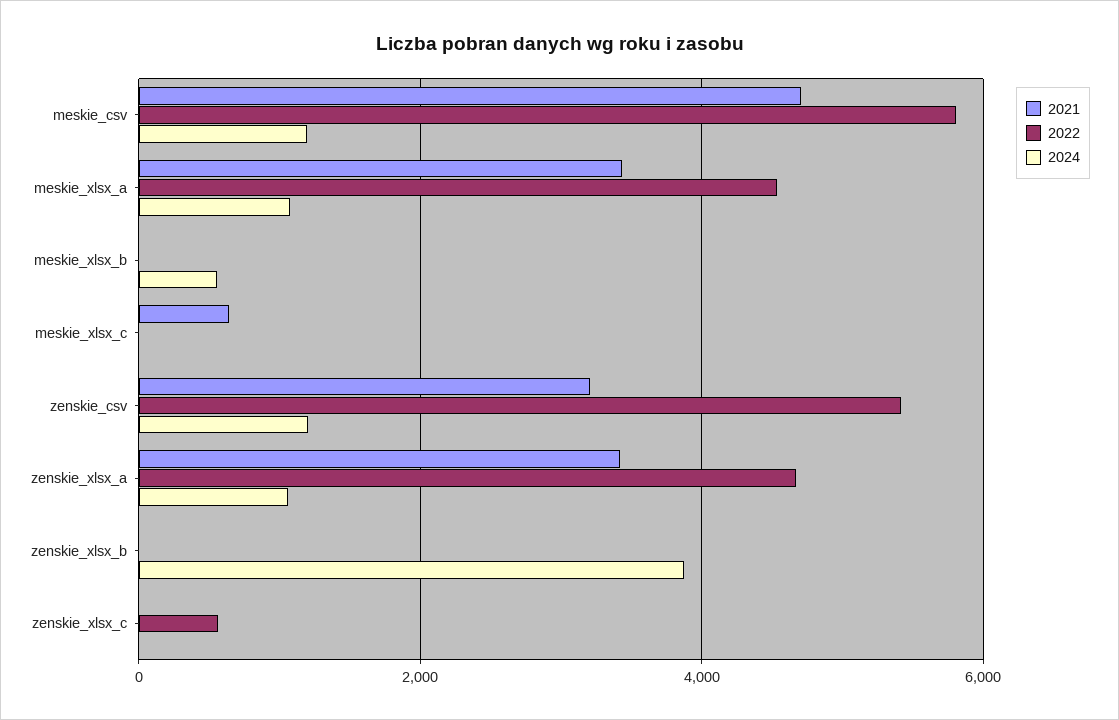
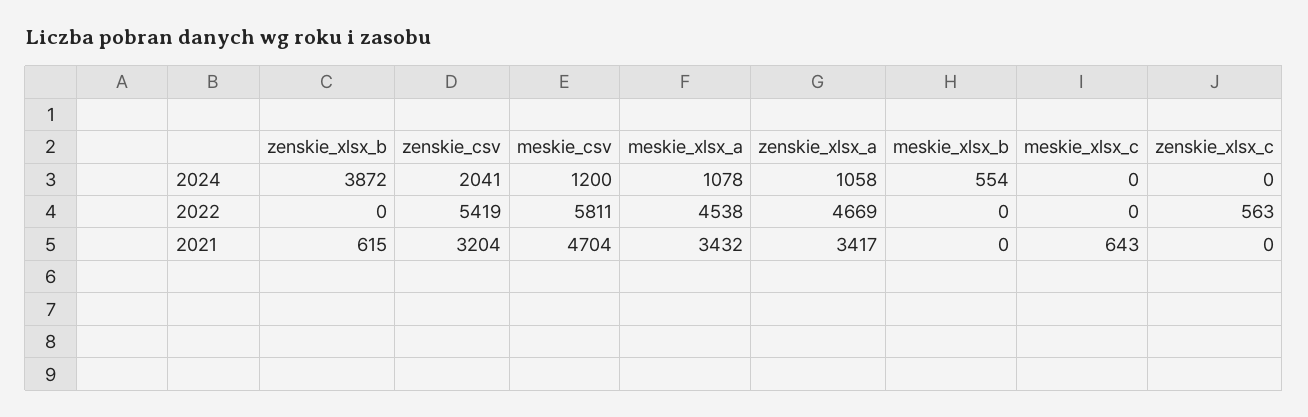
2024, zenskie_csv: 1200 -> 2041
2021, zenskie_xlsx_b: 0 -> 615

